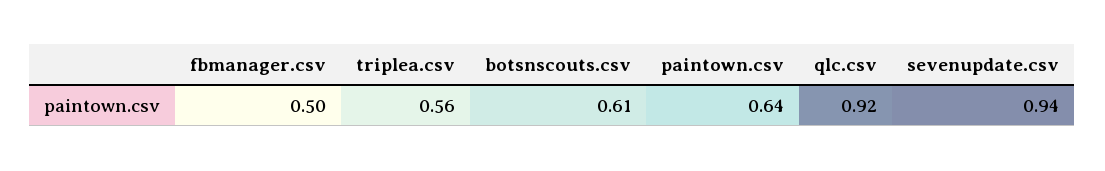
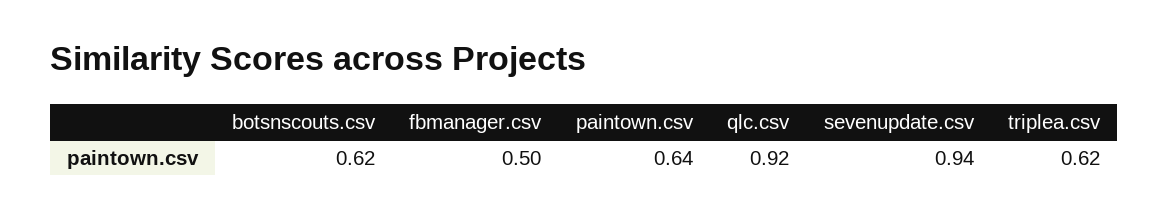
triplea.csv: 0.56 -> 0.62
botsnscouts.csv: 0.61 -> 0.62

